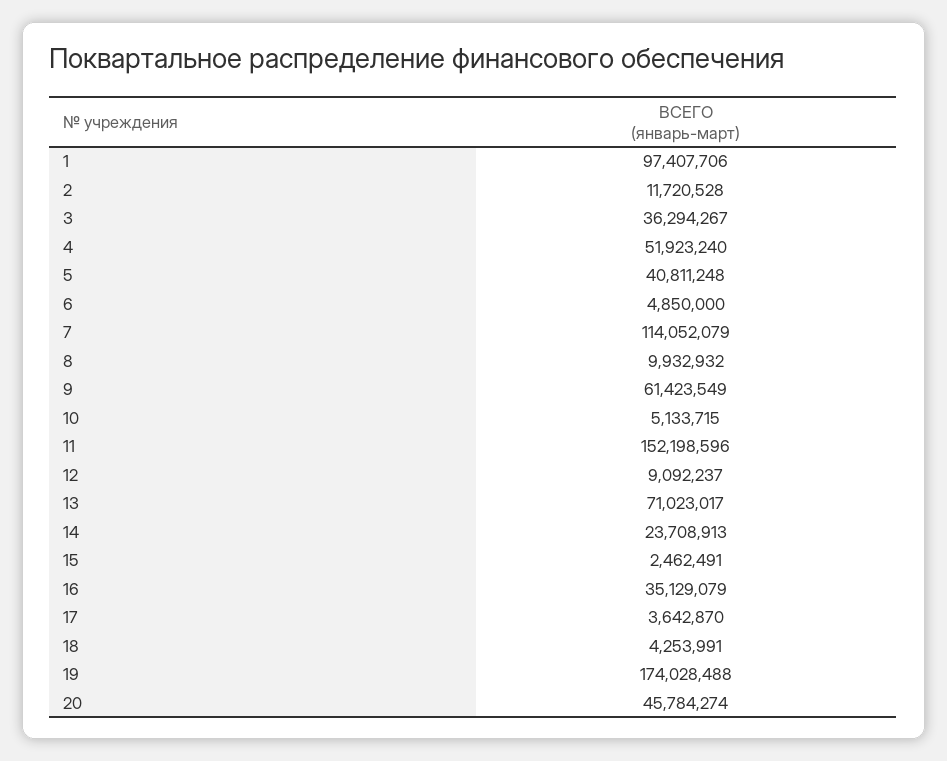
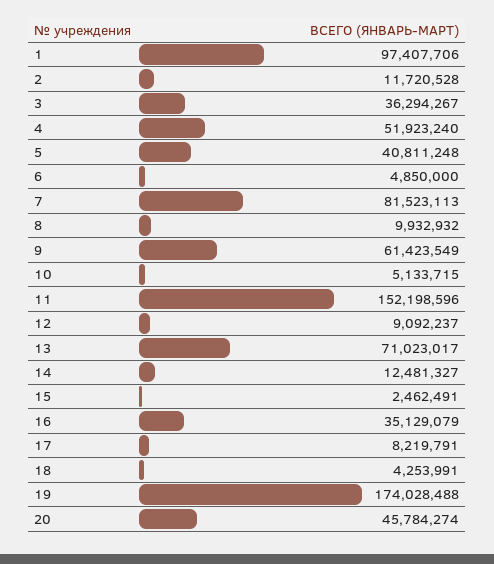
7: 114052079 -> 81523113
14: 23708913 -> 12481327
17: 3642870 -> 8219791

